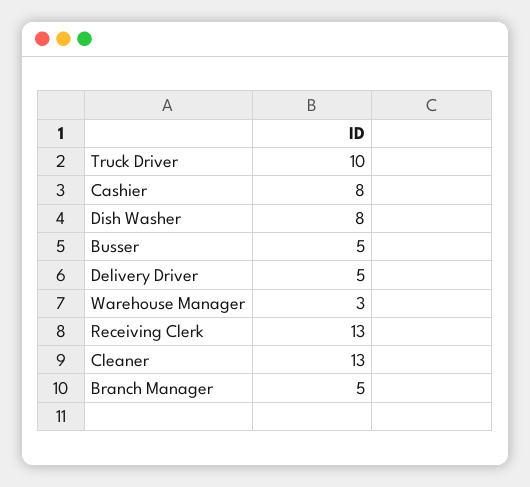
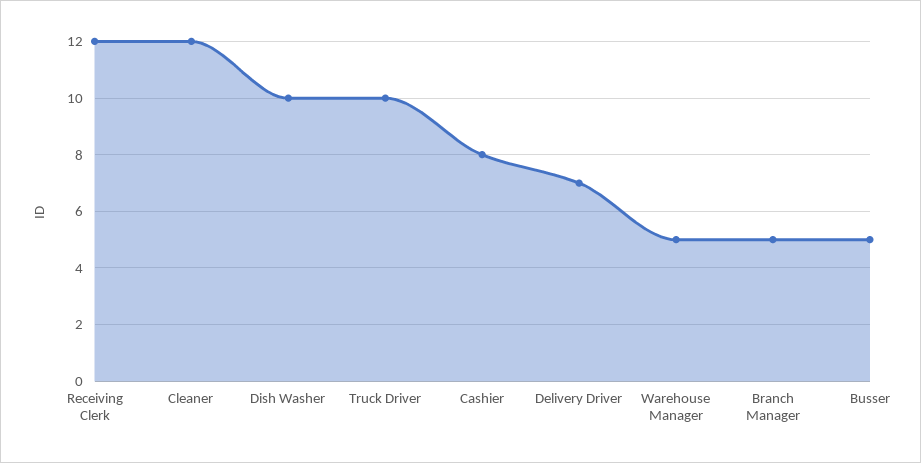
Dish Washer: 8 -> 10
Delivery Driver: 5 -> 7
Warehouse Manager: 3 -> 5
Receiving Clerk: 13 -> 12
Cleaner: 13 -> 12

